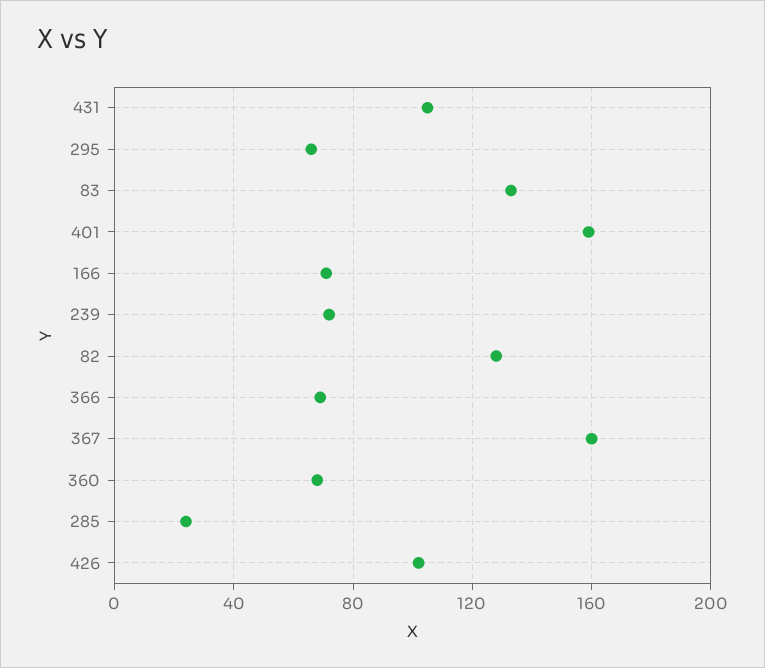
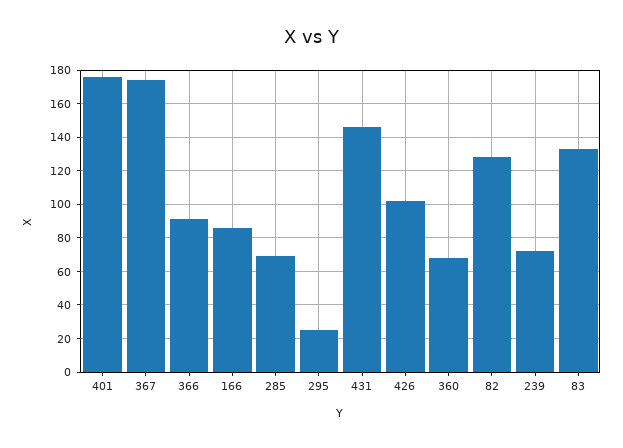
431: 105 -> 145
295: 65 -> 25
401: 160 -> 175
166: 70 -> 85
366: 70 -> 90
367: 160 -> 175
285: 25 -> 70

